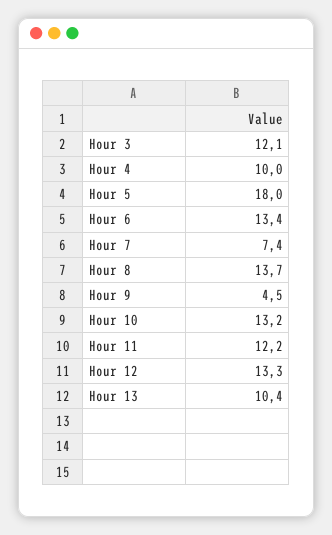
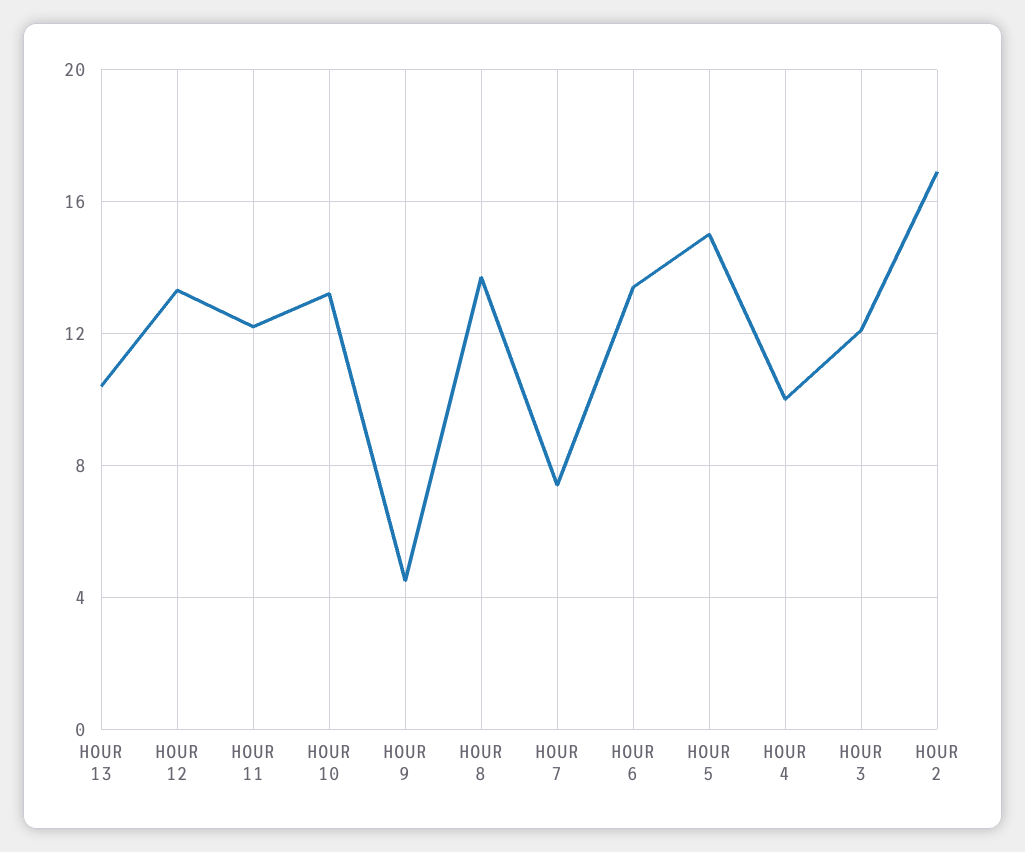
Hour 5: 18 -> 15
HOUR 2: none -> 17

